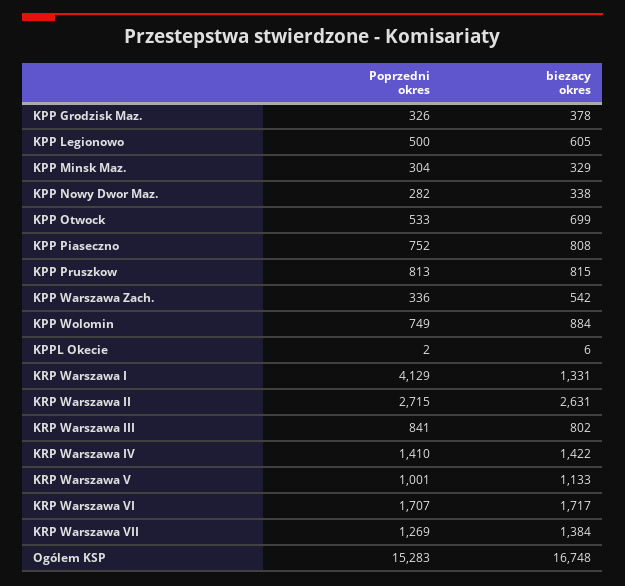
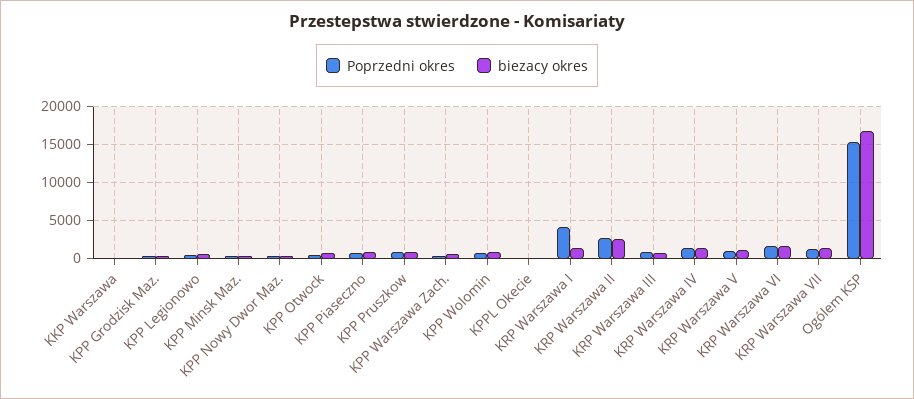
Poprzedni okres, KKP Warszawa: none -> 0
biezacy okres, KKP Warszawa: none -> 0

